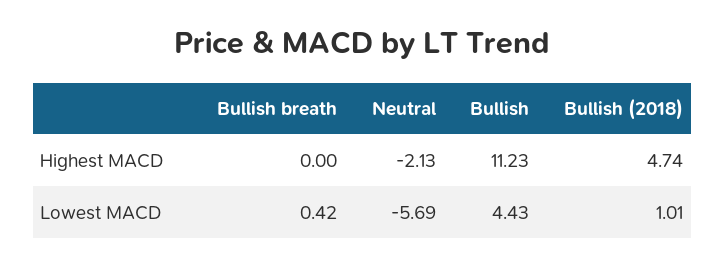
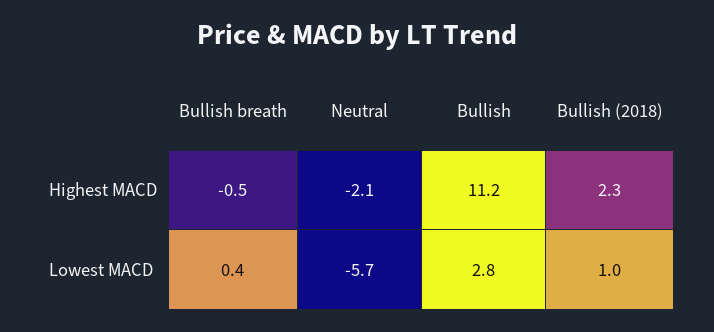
Bullish breath, Highest MACD: 0 -> -0.5
Bullish (2018), Highest MACD: 4.74 -> 2.3
Bullish, Lowest MACD: 4.43 -> 2.8

